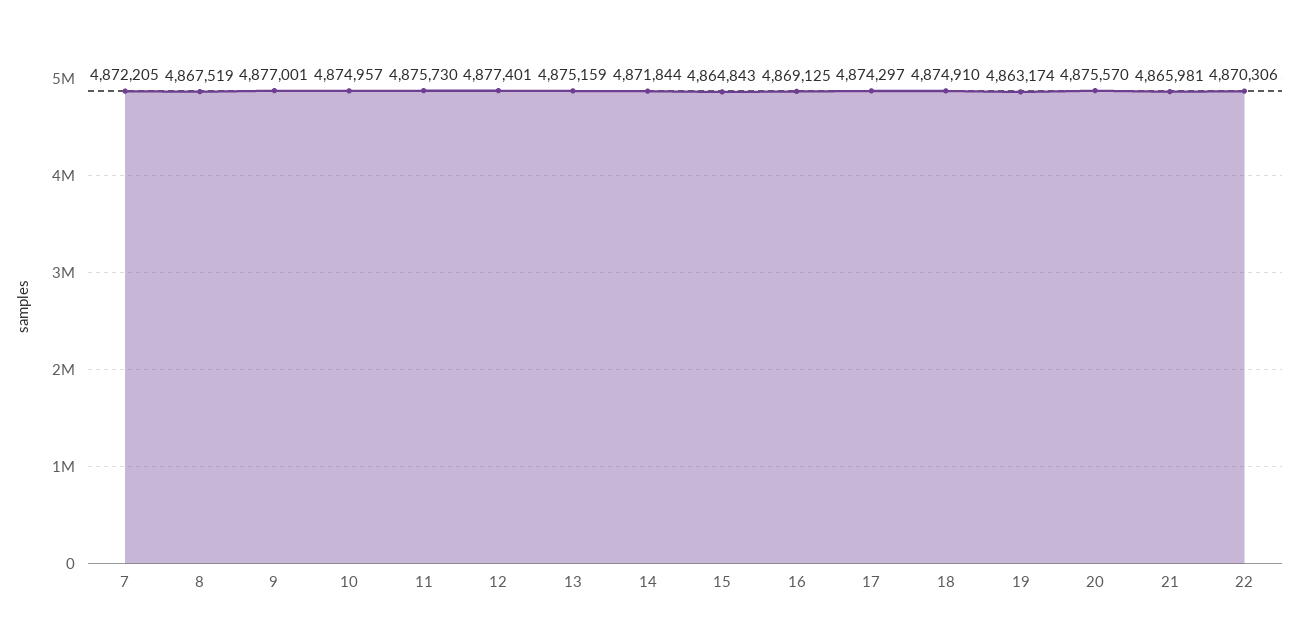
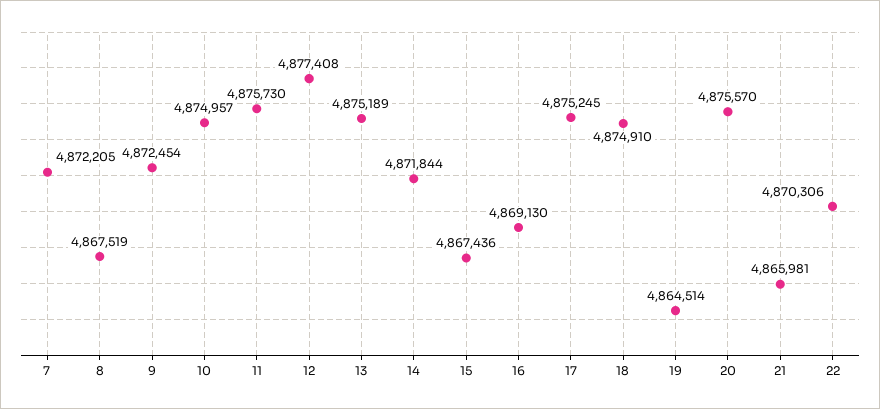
9: 4877001 -> 4872454
12: 4877401 -> 4877408
13: 4875159 -> 4875189
15: 4864843 -> 4867436
16: 4869125 -> 4869130
17: 4874297 -> 4875245
19: 4863174 -> 4864514

